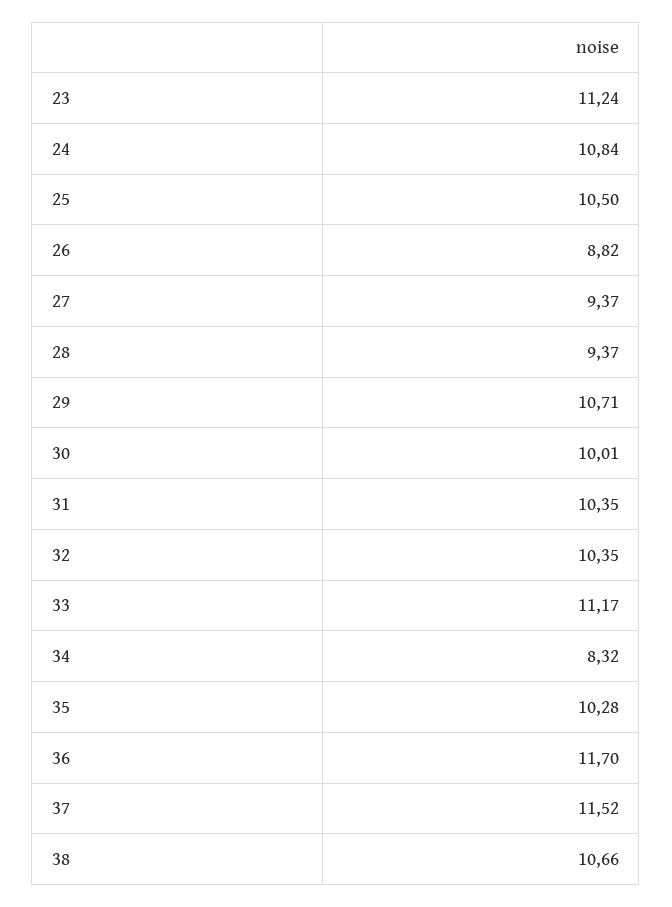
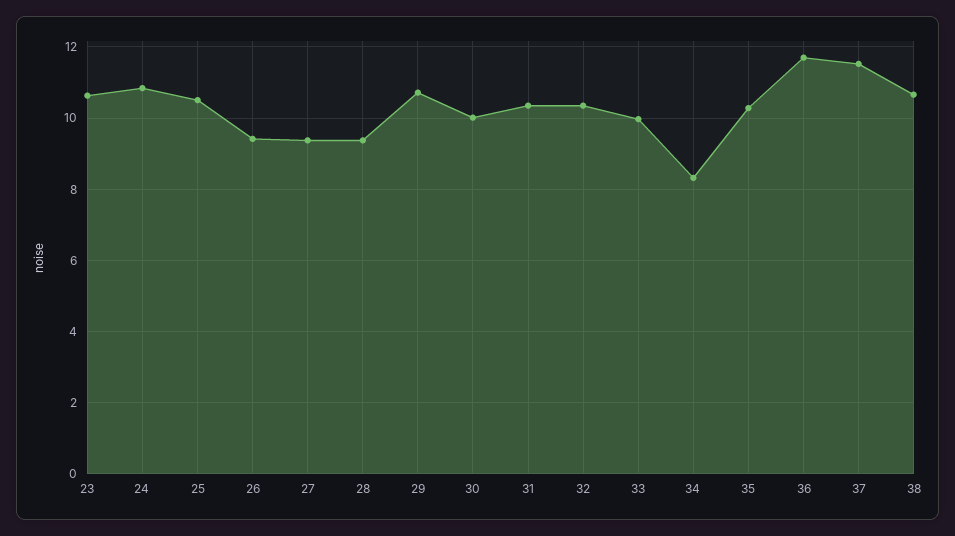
23: 11.24 -> 10.6
26: 8.82 -> 9.4
33: 11.17 -> 10

